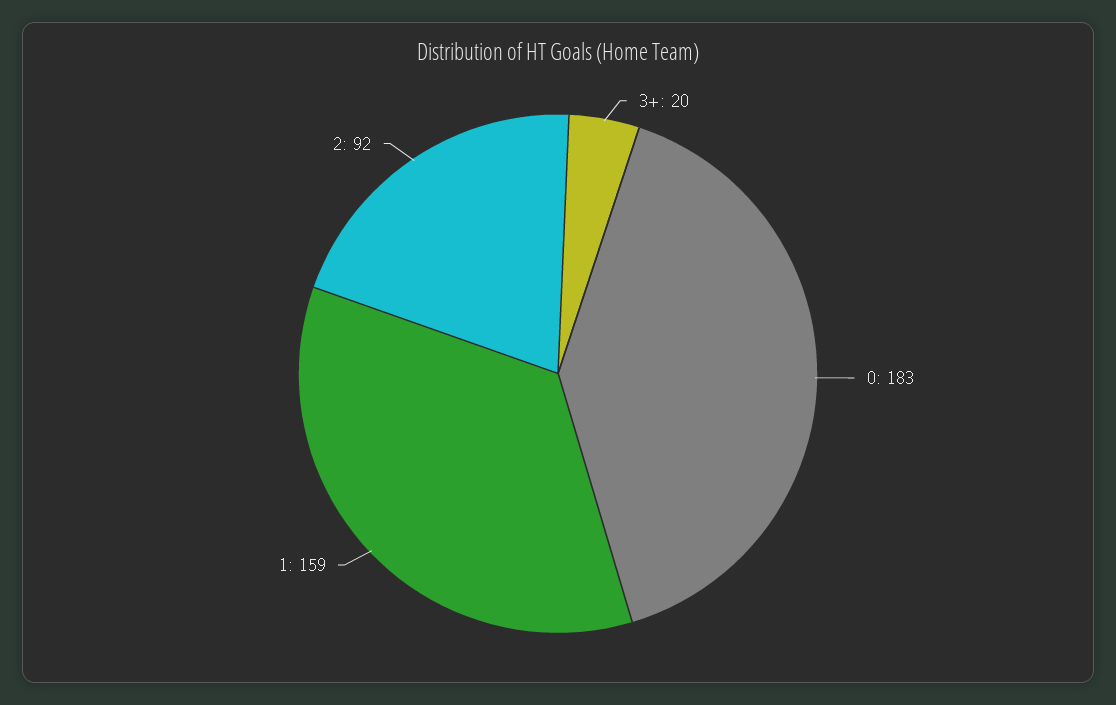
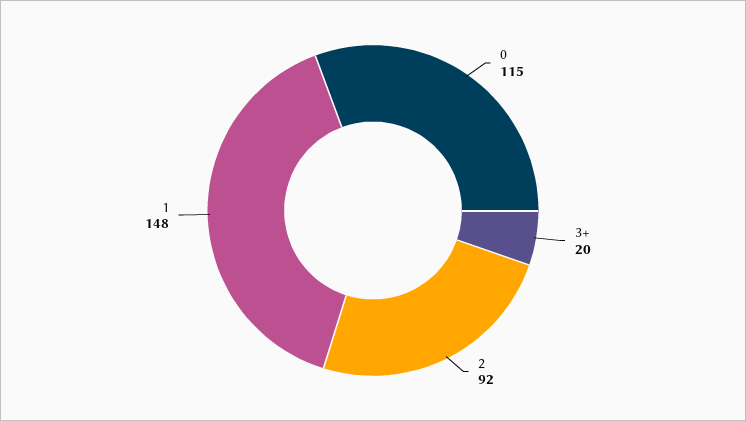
0: 183 -> 115
1: 159 -> 148

